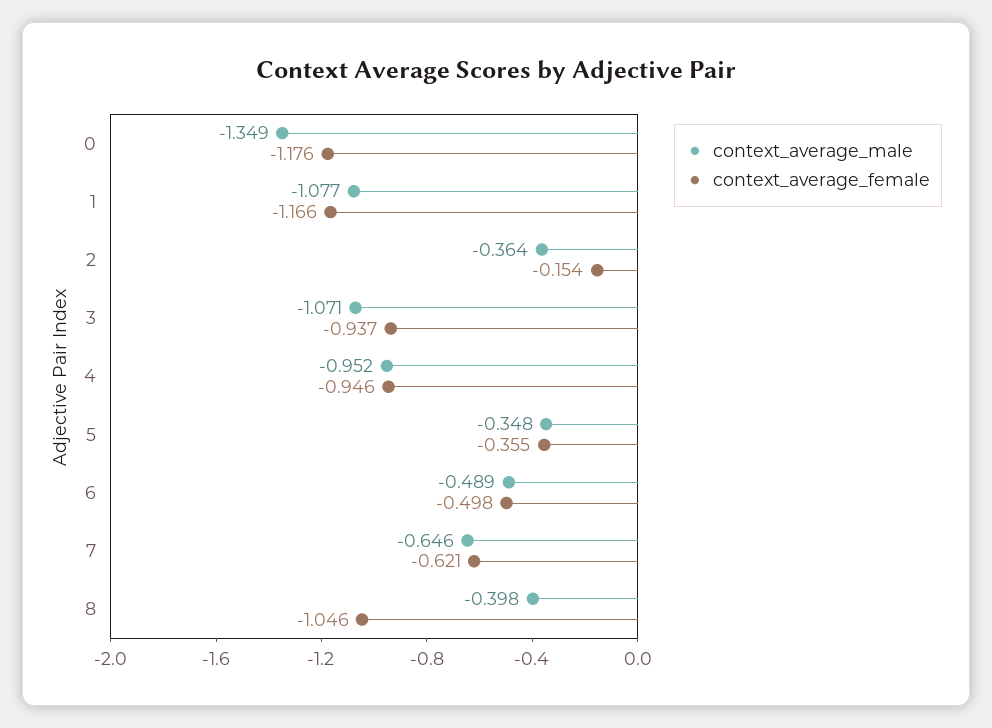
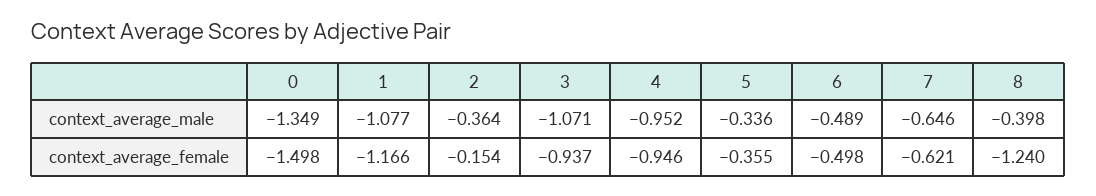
context_average_female, 0: -1.176 -> -1.498
context_average_male, 5: -0.348 -> -0.336
context_average_female, 8: -1.046 -> -1.24

